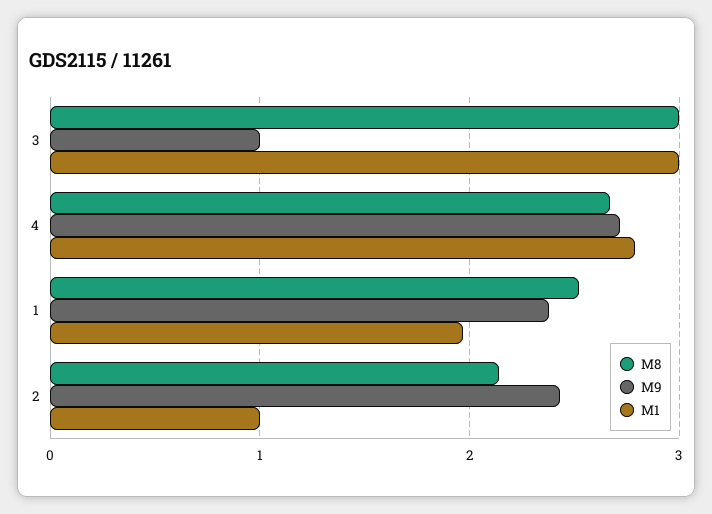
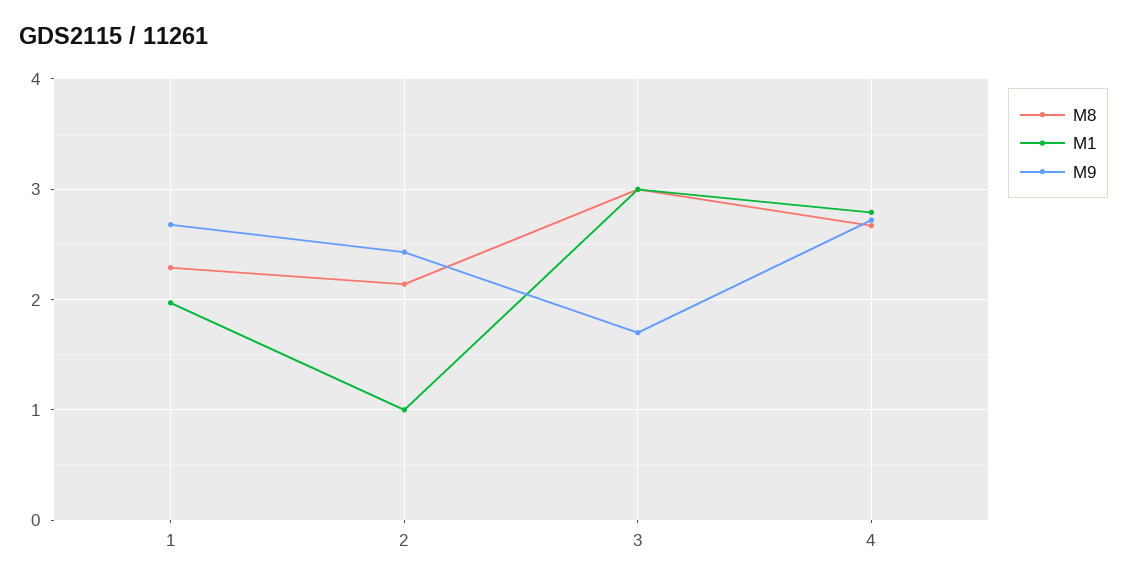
M9, 3: 1 -> 1.7
M8, 1: 2.5 -> 2.3
M9, 1: 2.4 -> 2.7

